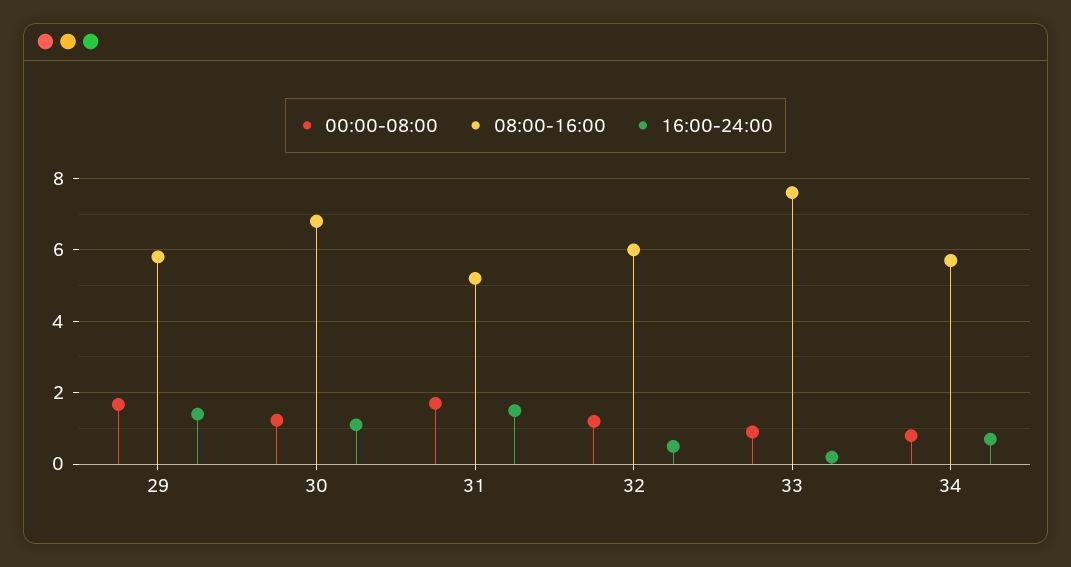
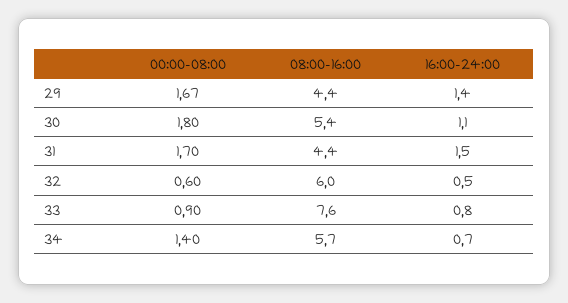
08:00-16:00, 29: 5.8 -> 4.4
00:00-08:00, 30: 1.2 -> 1.8
08:00-16:00, 30: 6.8 -> 5.4
08:00-16:00, 31: 5.2 -> 4.4
00:00-08:00, 32: 1.2 -> 0.6
16:00-24:00, 33: 0.2 -> 0.8
00:00-08:00, 34: 0.8 -> 1.4

